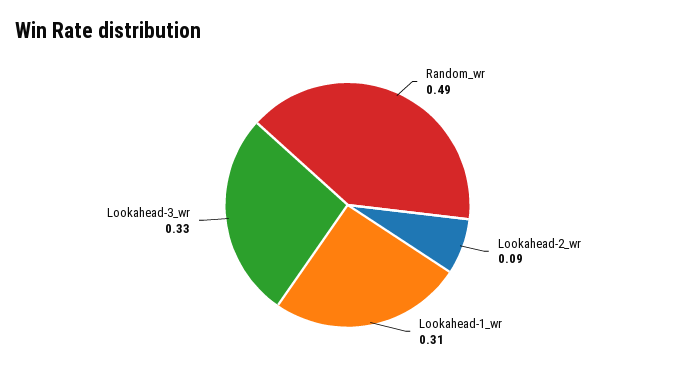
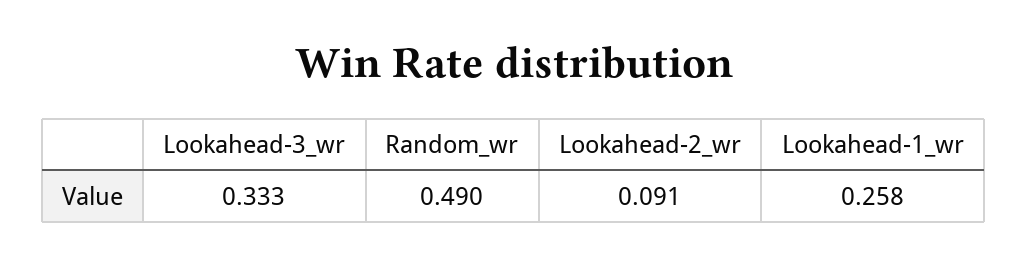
Lookahead-1_wr: 0.31 -> 0.258

